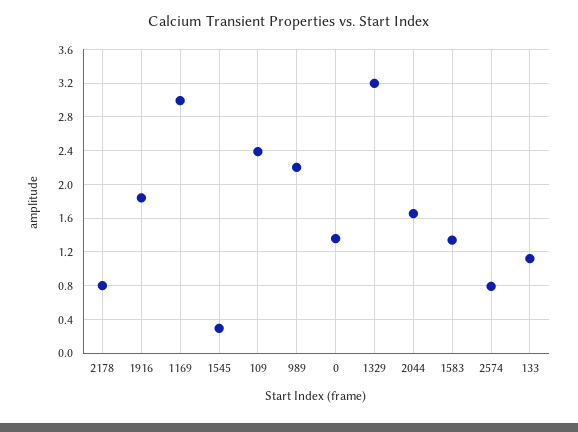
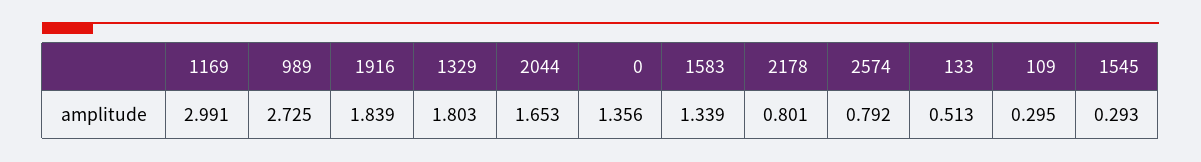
109: 2.4 -> 0.295
989: 2.2 -> 2.725
1329: 3.2 -> 1.803
133: 1.1 -> 0.513

